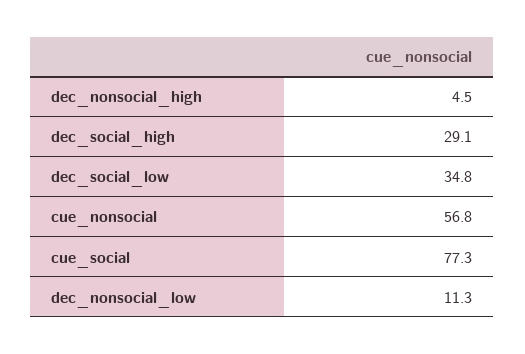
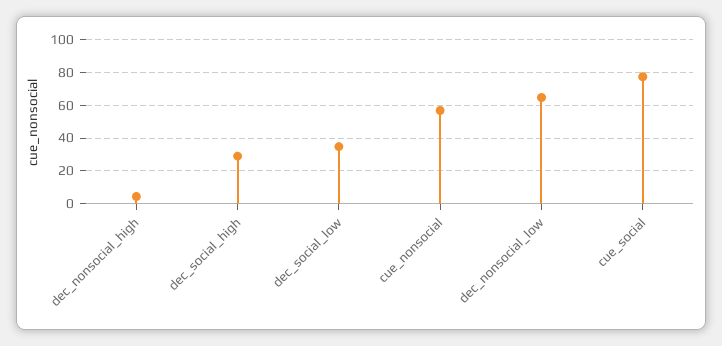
dec_nonsocial_low: 11.3 -> 65

